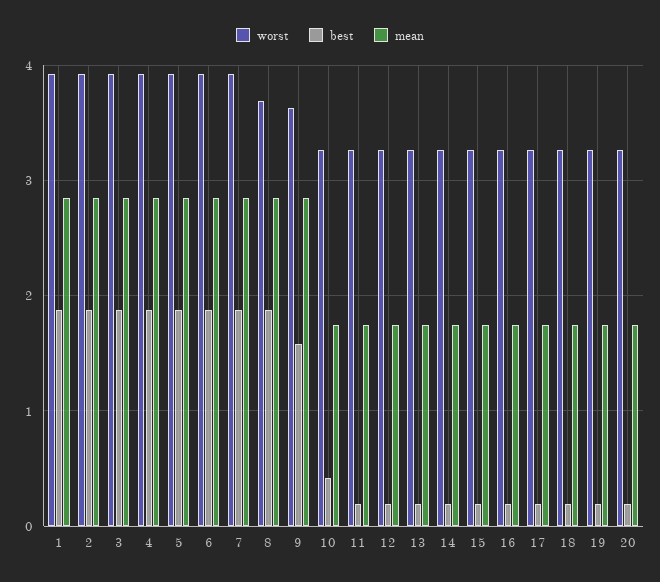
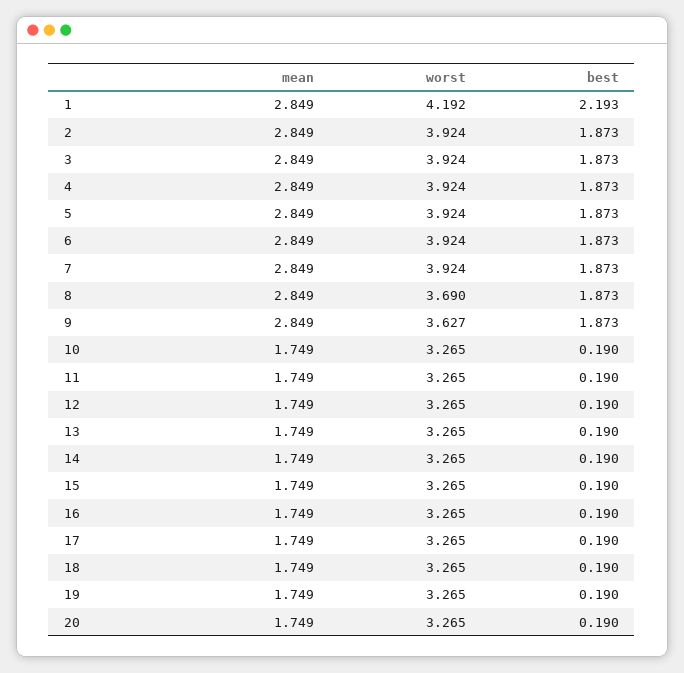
worst, 1: 3.9 -> 4.192
best, 1: 1.9 -> 2.193
best, 9: 1.6 -> 1.873
best, 10: 0.4 -> 0.19

